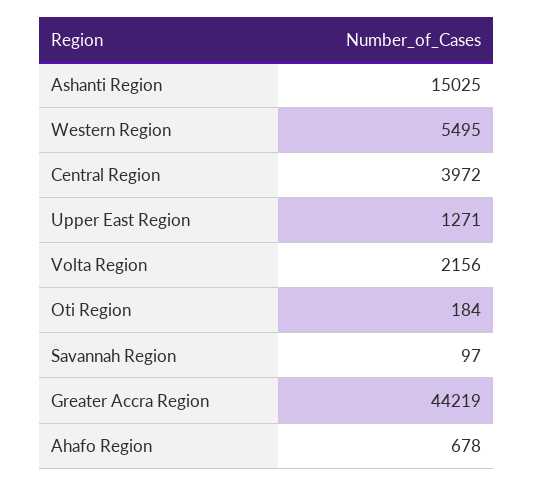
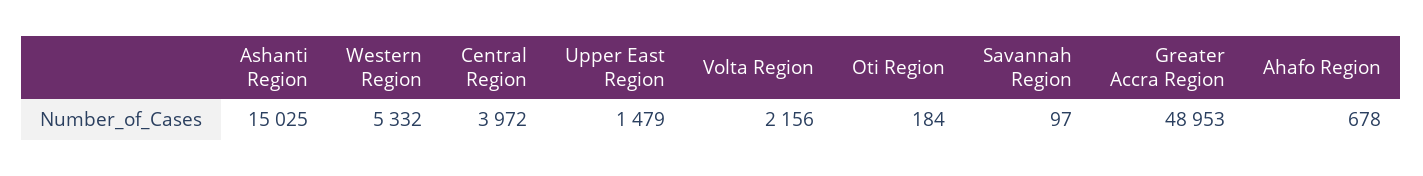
Western Region: 5495 -> 5332
Upper East Region: 1271 -> 1479
Greater Accra Region: 44219 -> 48953

